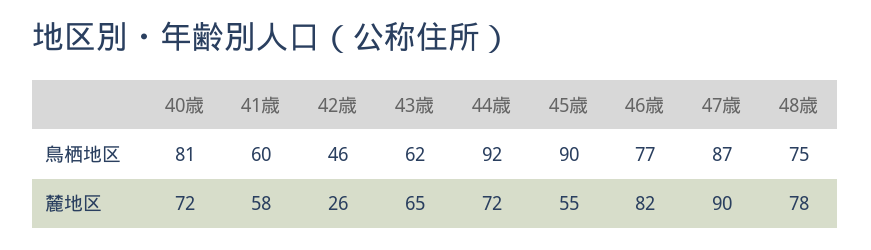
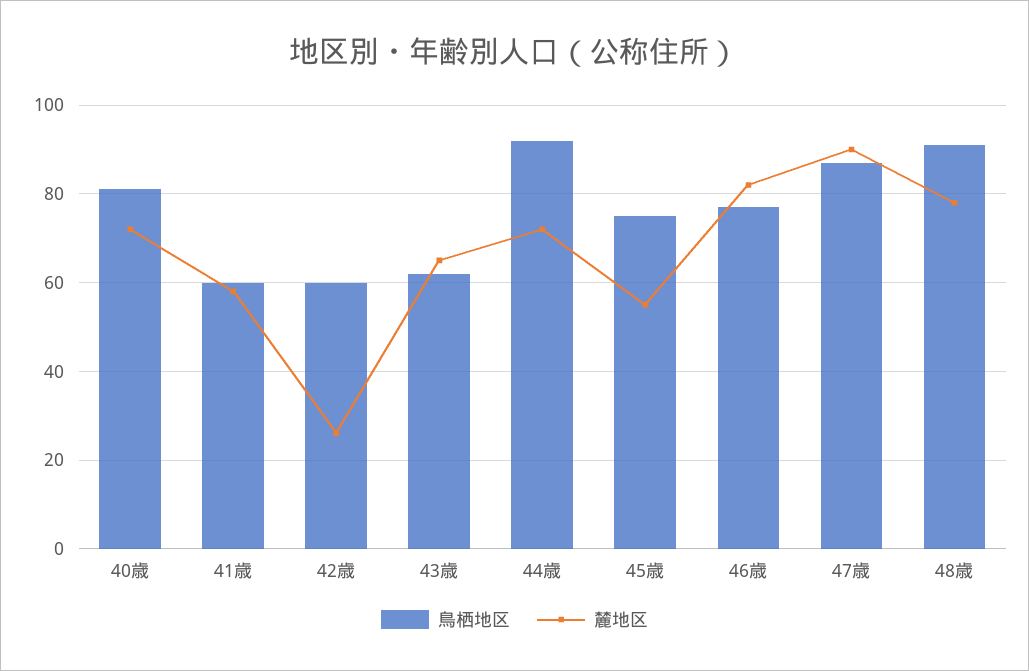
鳥栖地区, 42歳: 46 -> 60
鳥栖地区, 45歳: 90 -> 75
鳥栖地区, 48歳: 75 -> 90

